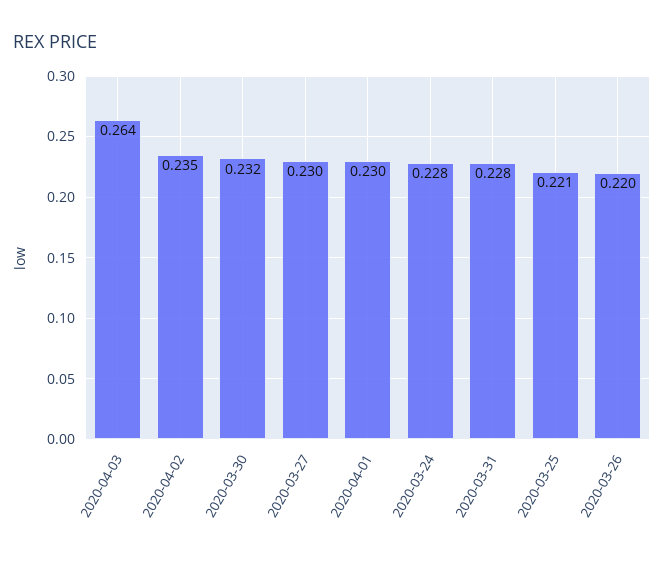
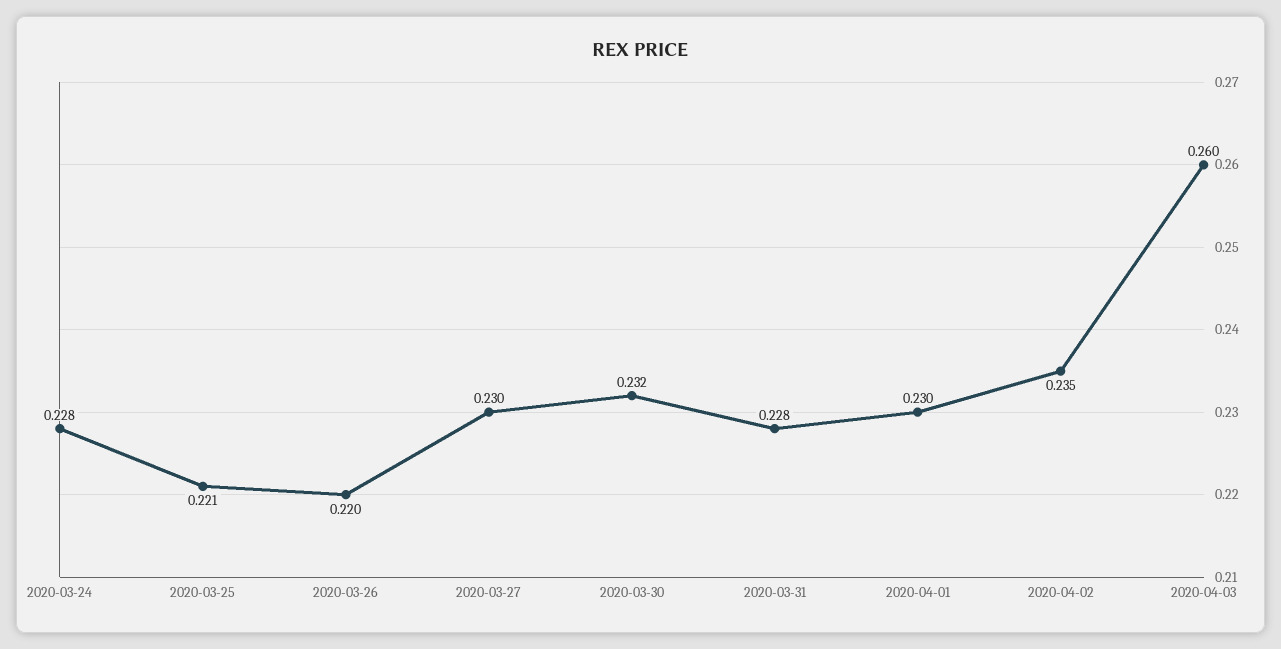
2020-04-03: 0.264 -> 0.26

